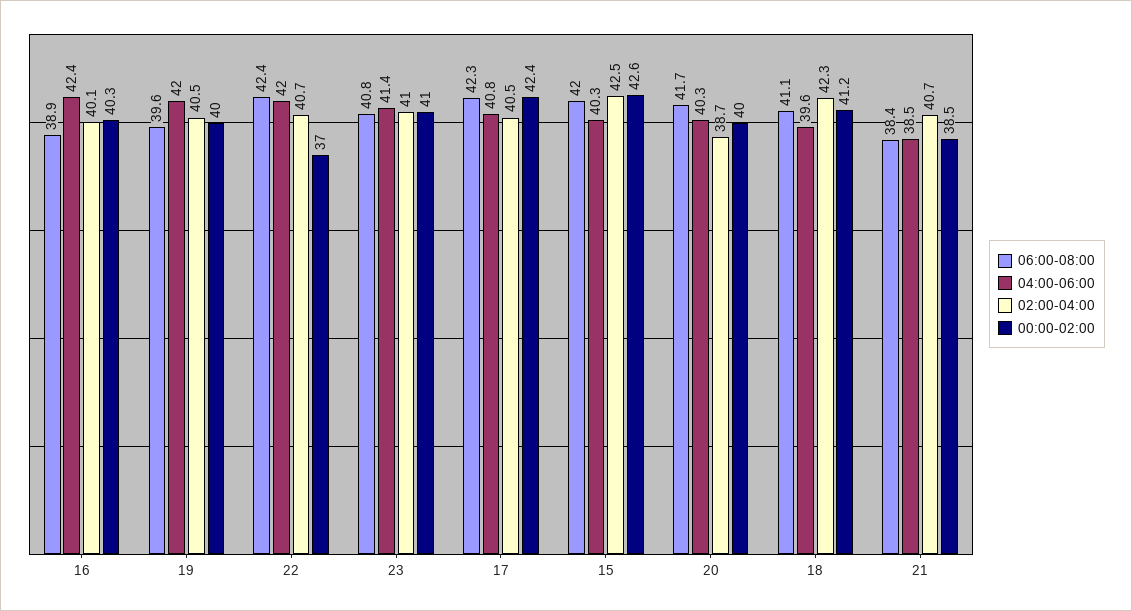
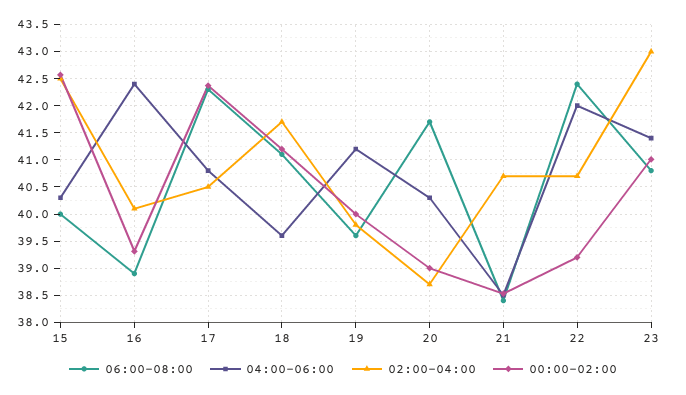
00:00-02:00, 16: 40.3 -> 39.25
04:00-06:00, 19: 42 -> 41.25
02:00-04:00, 19: 40.5 -> 39.75
00:00-02:00, 22: 37 -> 39.25
02:00-04:00, 23: 41 -> 43
06:00-08:00, 15: 42 -> 40
00:00-02:00, 20: 40 -> 39
02:00-04:00, 18: 42.3 -> 41.75

